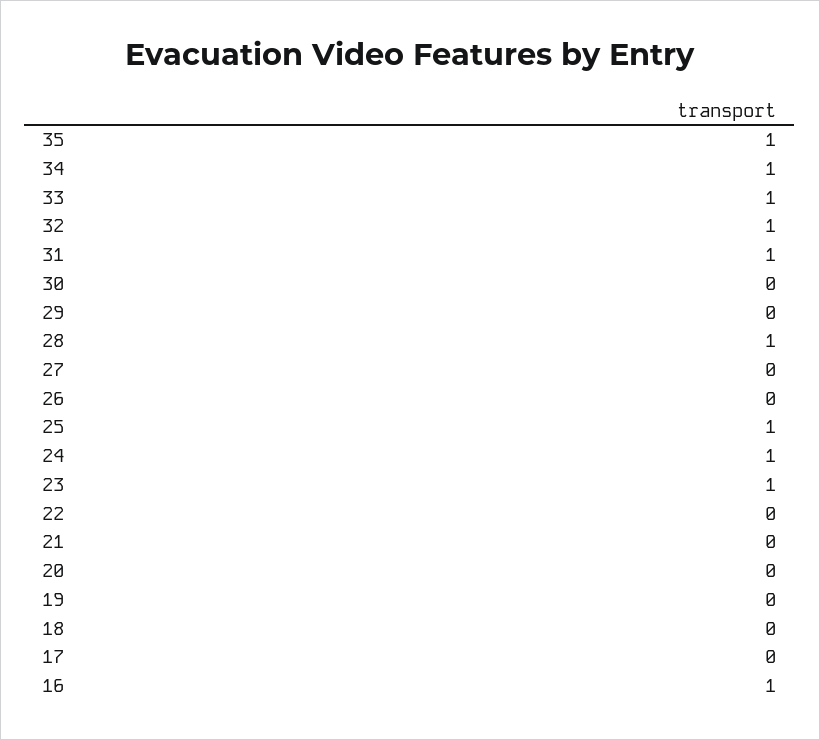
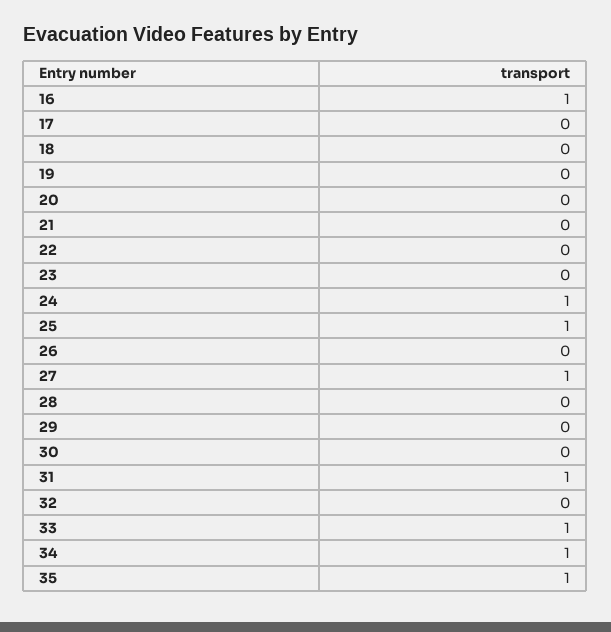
32: 1 -> 0
28: 1 -> 0
27: 0 -> 1
23: 1 -> 0

